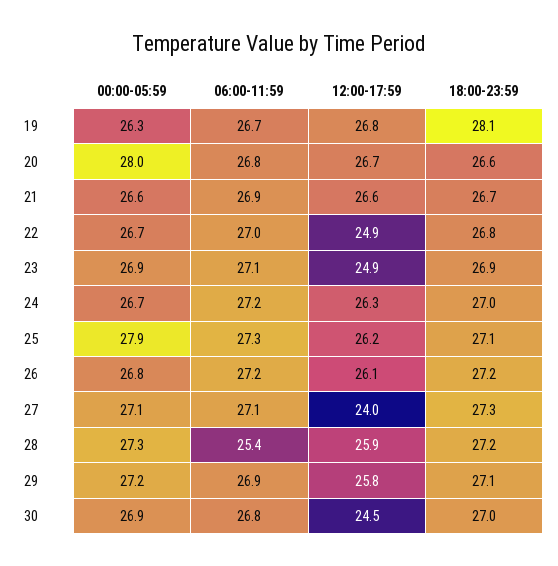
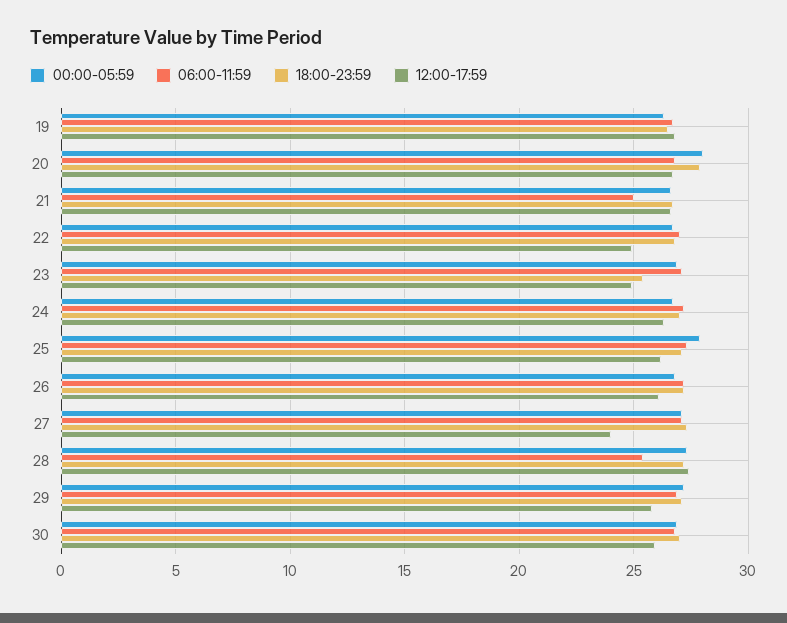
18:00-23:59, 19: 28.1 -> 26.5
18:00-23:59, 20: 26.6 -> 28
06:00-11:59, 21: 26.9 -> 25
18:00-23:59, 23: 26.9 -> 25.5
12:00-17:59, 28: 25.9 -> 27.5
12:00-17:59, 30: 24.5 -> 26

